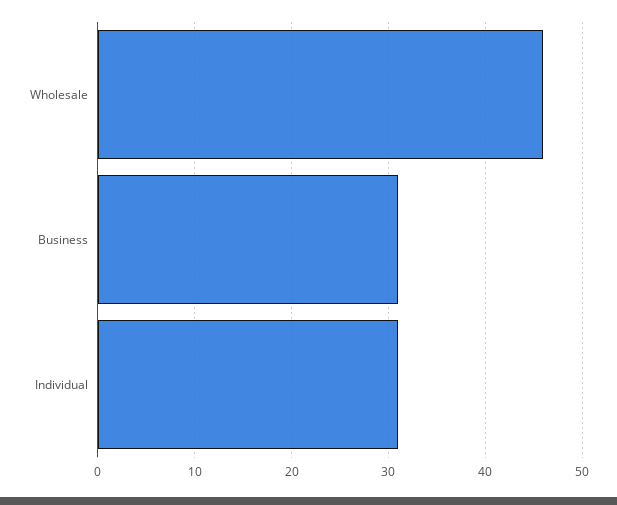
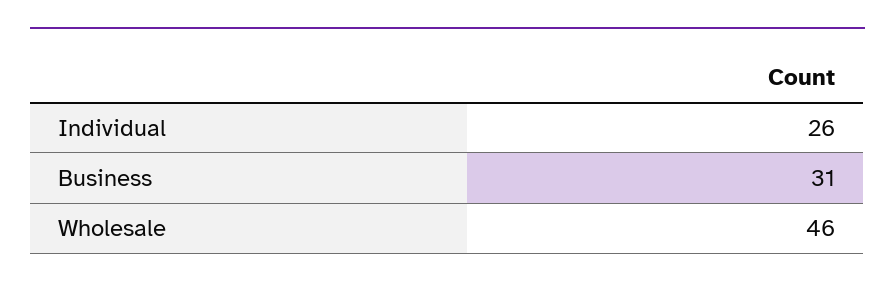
Individual: 31 -> 26

